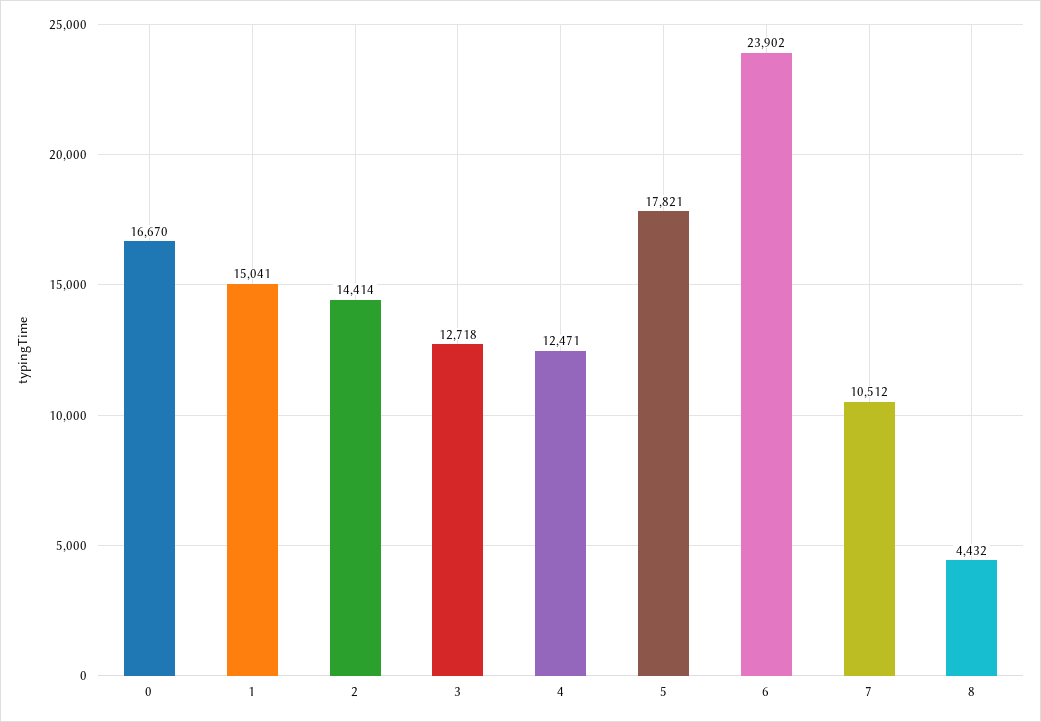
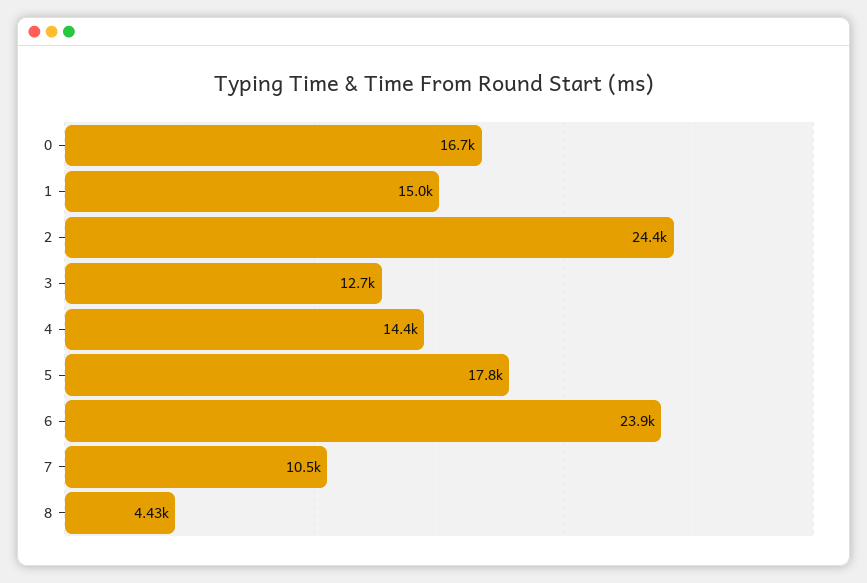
2: 14414 -> 24400
4: 12471 -> 14400

